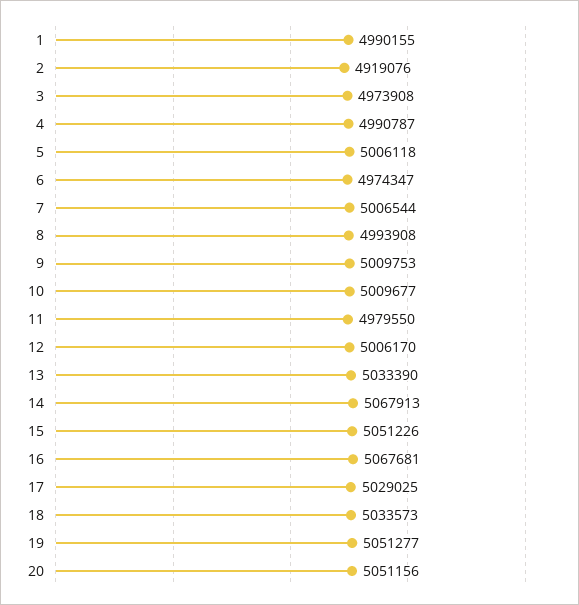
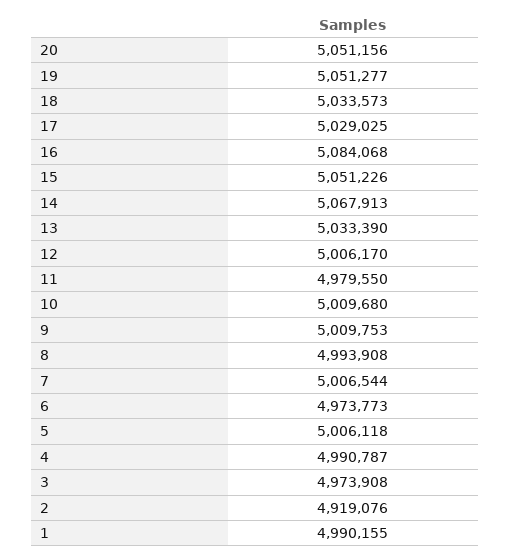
6: 4974347 -> 4973773
10: 5009677 -> 5009680
16: 5067681 -> 5084068

